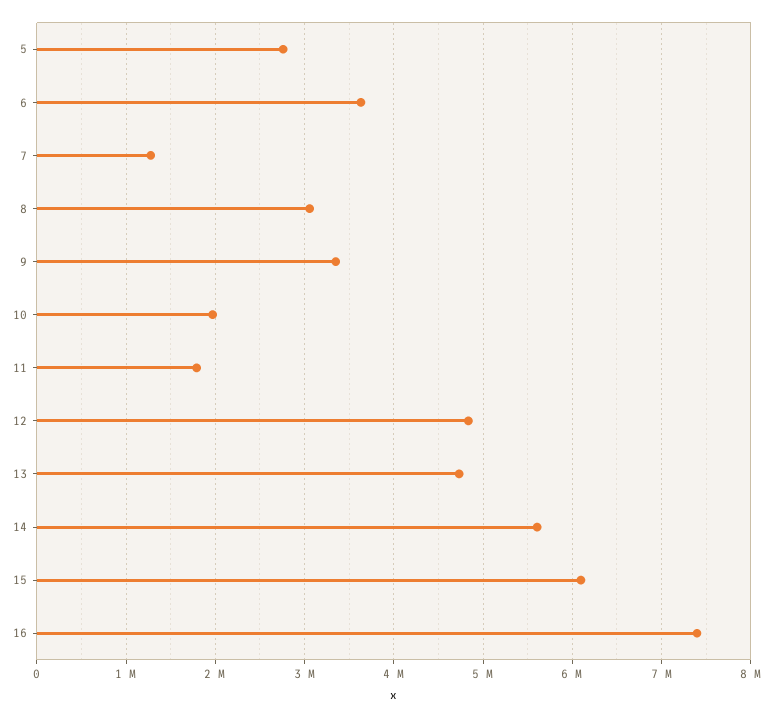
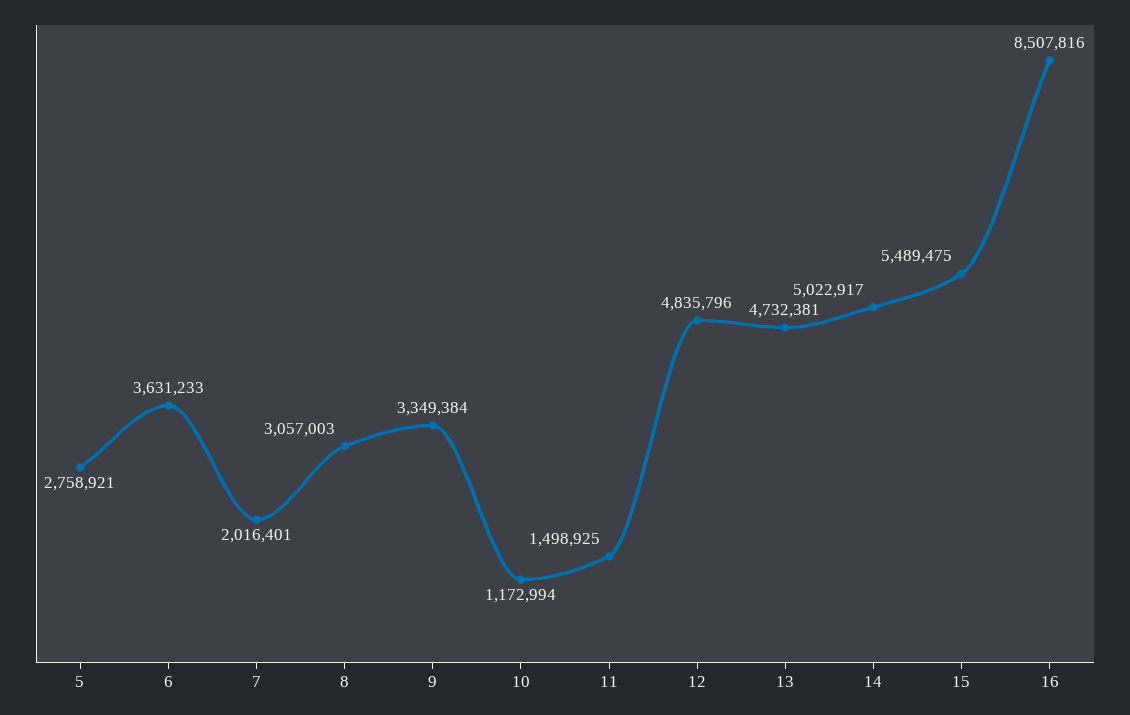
7: 1300000 -> 2016401
10: 2000000 -> 1172994
11: 1800000 -> 1498925
14: 5600000 -> 5022917
15: 6100000 -> 5489475
16: 7400000 -> 8507816

